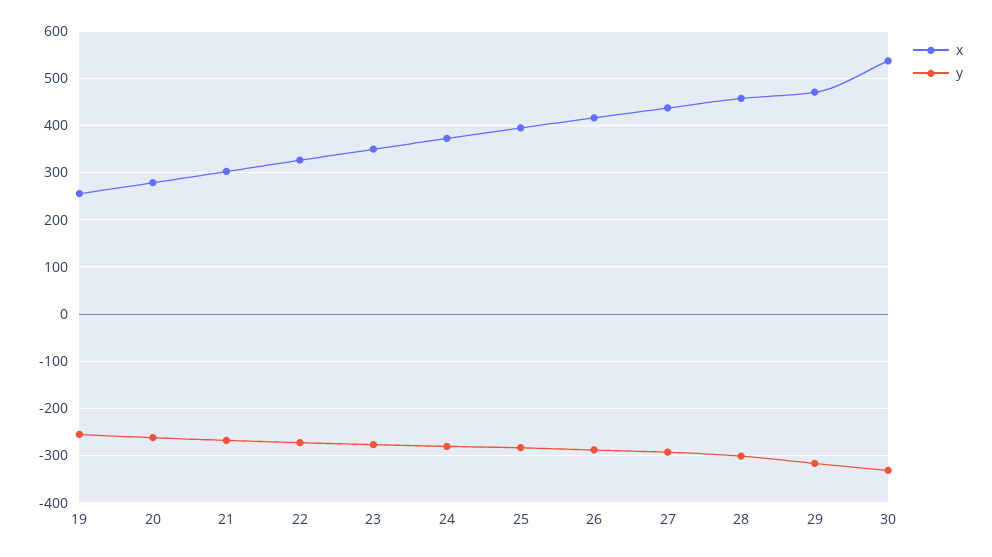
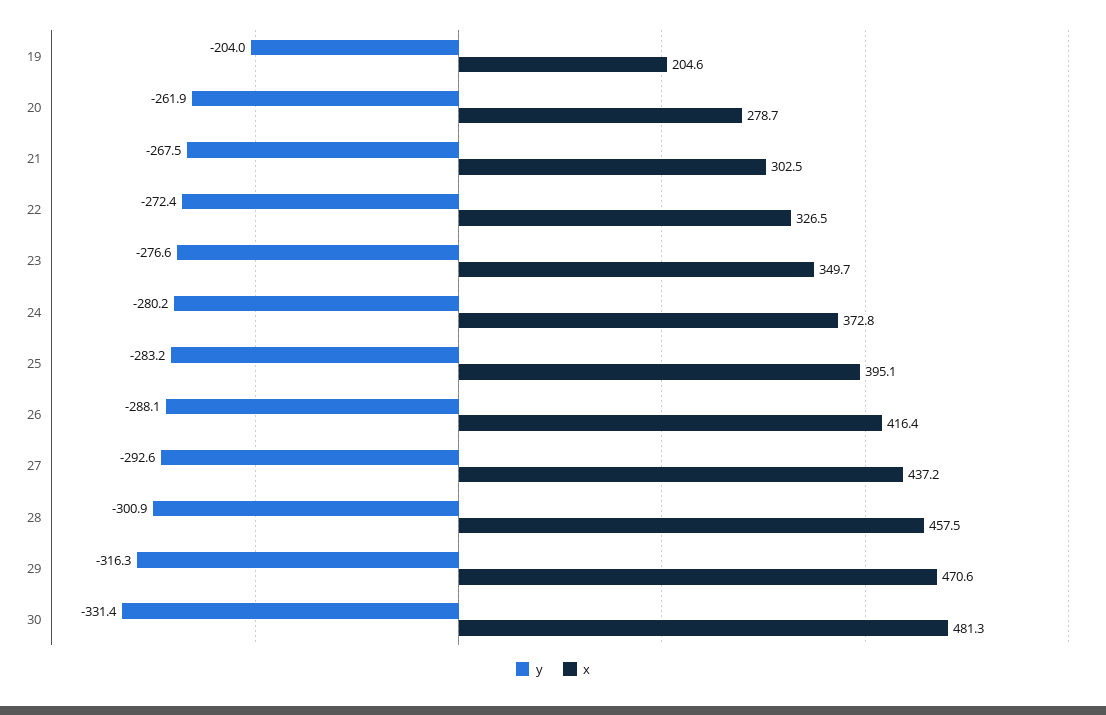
x, 19: 260 -> 204.6
y, 19: -260 -> -204
x, 30: 540 -> 481.3

